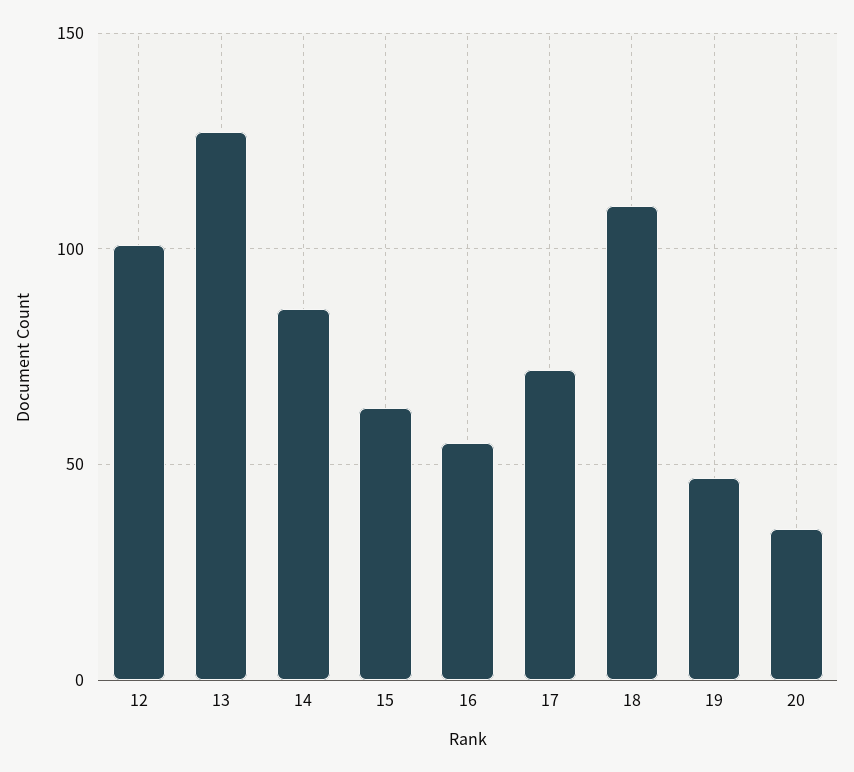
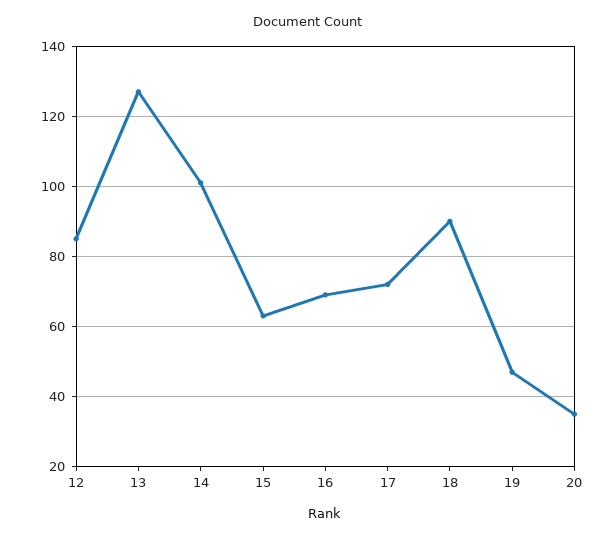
12: 100 -> 85
14: 85 -> 100
16: 55 -> 70
18: 110 -> 90

